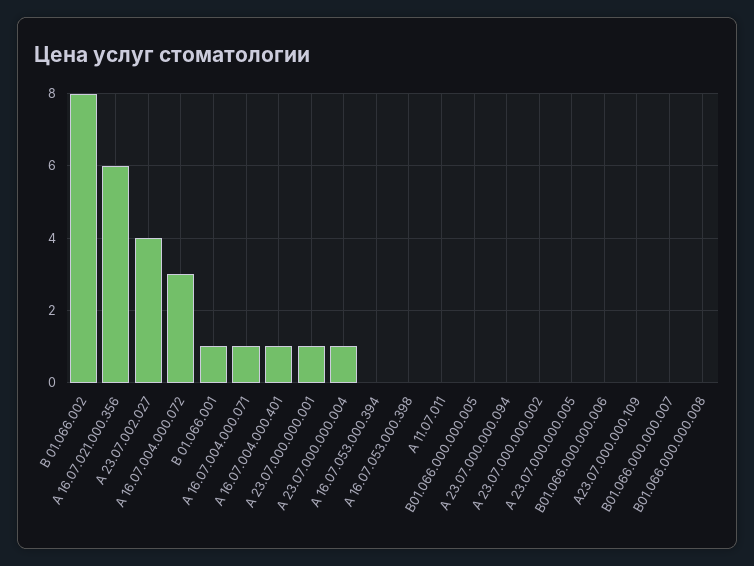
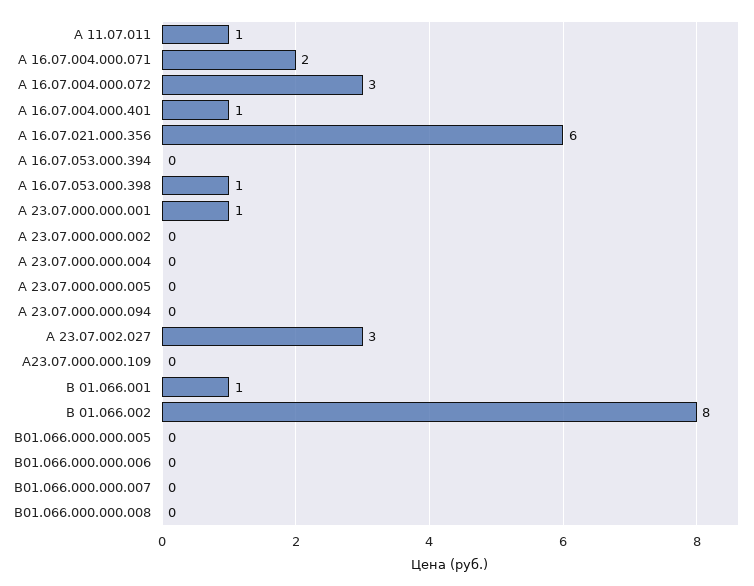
А 23.07.002.027: 4 -> 3
А 16.07.004.000.071: 1 -> 2
А 23.07.000.000.004: 1 -> 0
А 16.07.053.000.398: 0 -> 1
А 11.07.011: 0 -> 1

